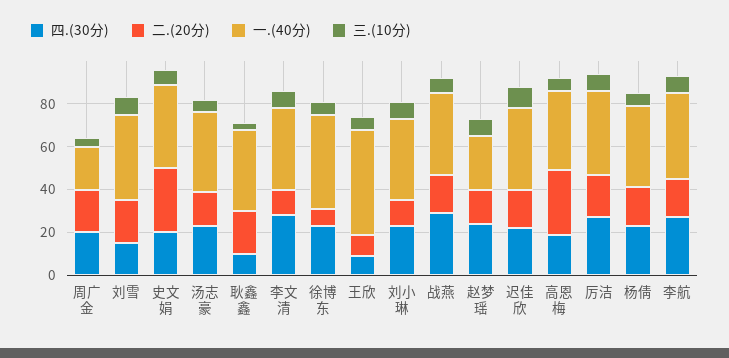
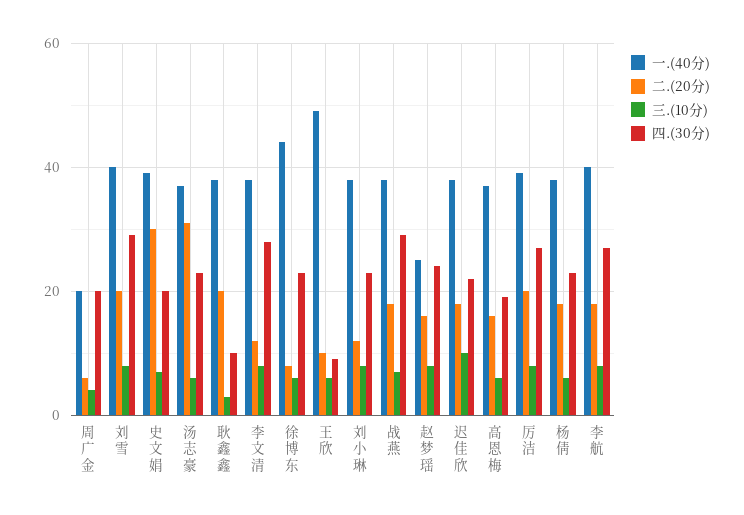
二.(20分), 周广金: 20 -> 5
四.(30分), 刘雪: 15 -> 30
二.(20分), 汤志豪: 15 -> 30
二.(20分), 高恩梅: 30 -> 15

